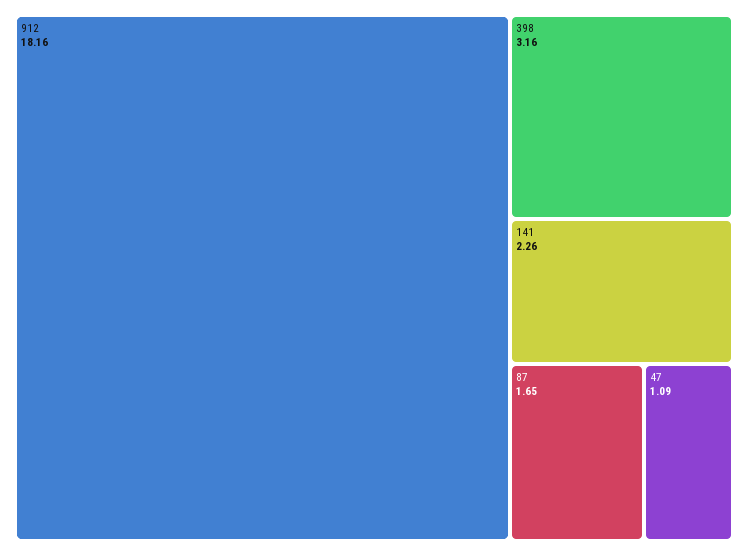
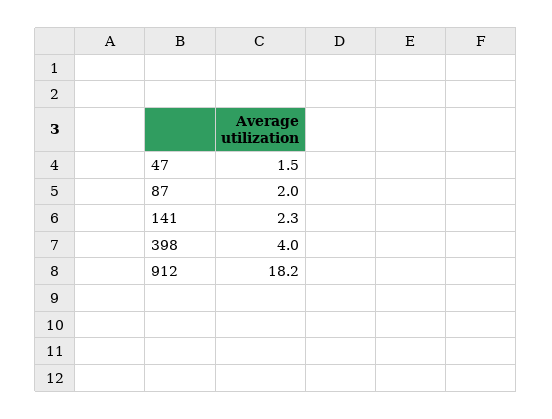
398: 3.16 -> 4
87: 1.65 -> 2
47: 1.09 -> 1.5

